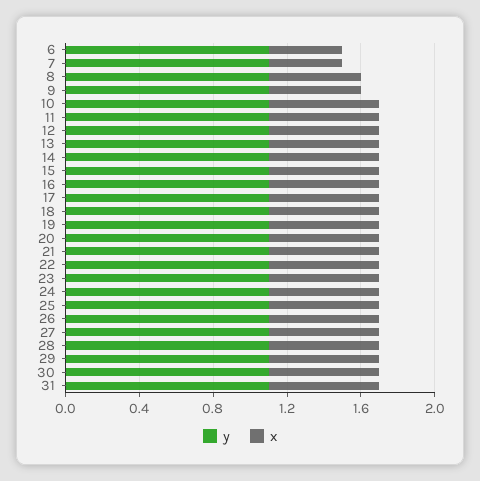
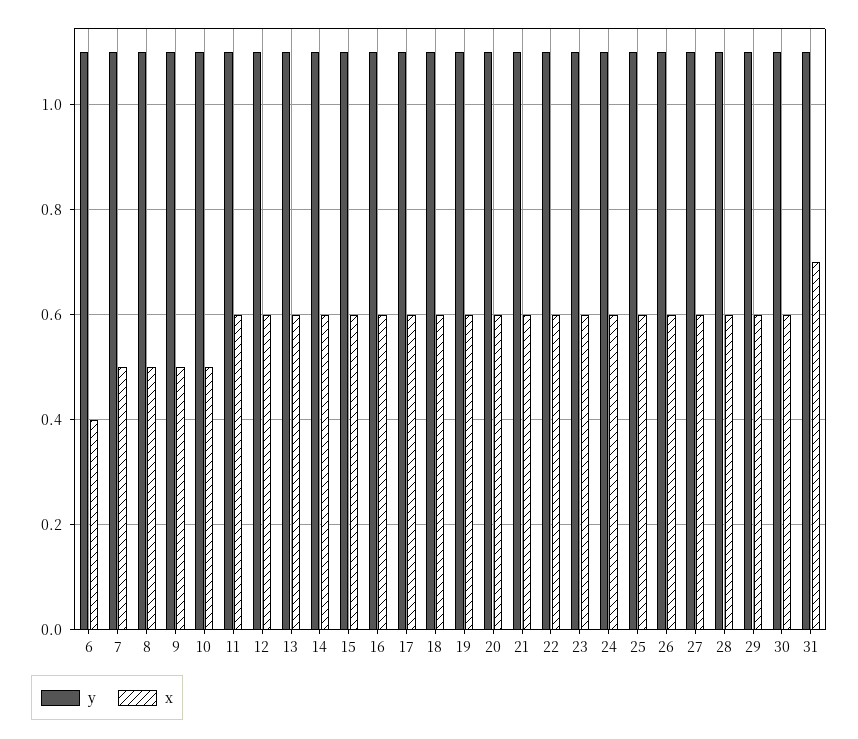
x, 7: 0.4 -> 0.5
x, 10: 0.6 -> 0.5
x, 31: 0.6 -> 0.7

